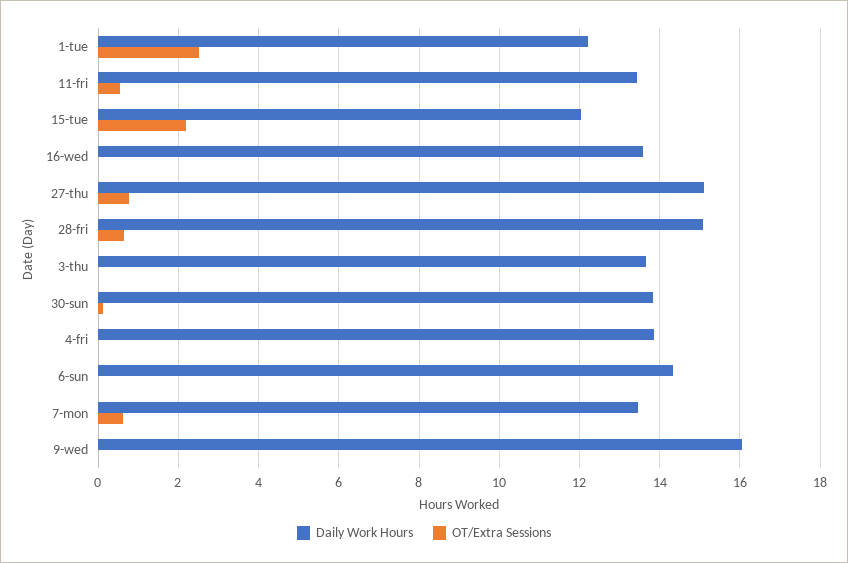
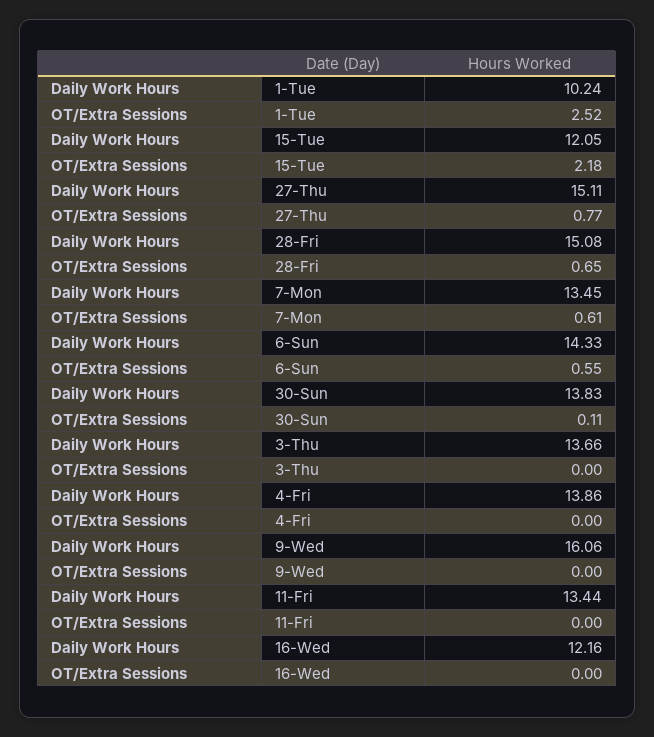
Daily Work Hours, 1-tue: 12.2 -> 10.24
OT/Extra Sessions, 11-fri: 0.6 -> 0
Daily Work Hours, 16-wed: 13.6 -> 12.16
OT/Extra Sessions, 6-sun: 0 -> 0.55

